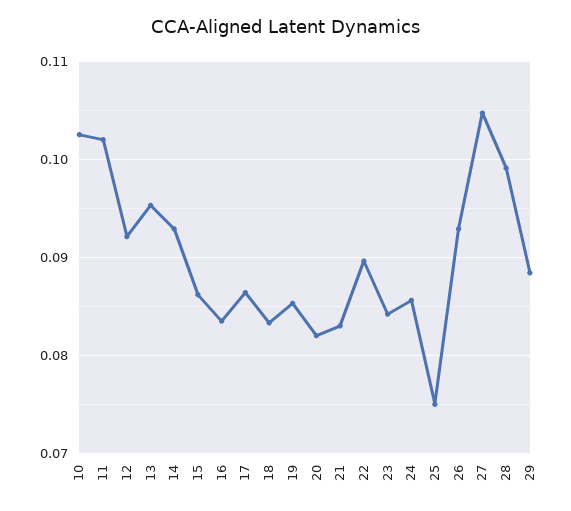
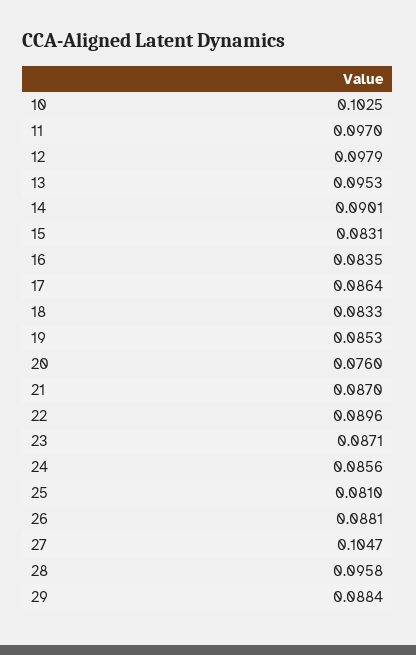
11: 0.102 -> 0.097
12: 0.092 -> 0.0979
14: 0.093 -> 0.0901
15: 0.086 -> 0.0831
20: 0.082 -> 0.076
21: 0.083 -> 0.087
23: 0.084 -> 0.0871
25: 0.075 -> 0.081
26: 0.093 -> 0.0881
28: 0.099 -> 0.0958

